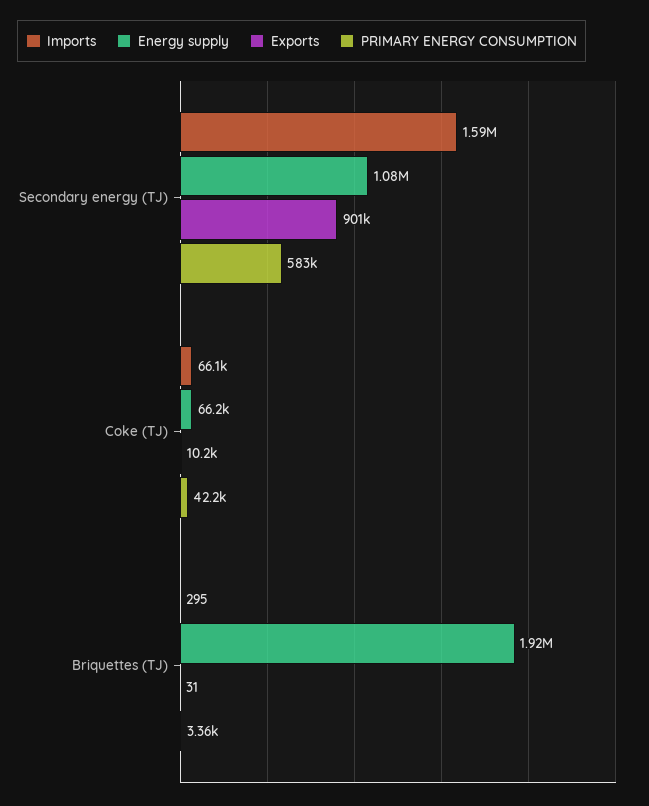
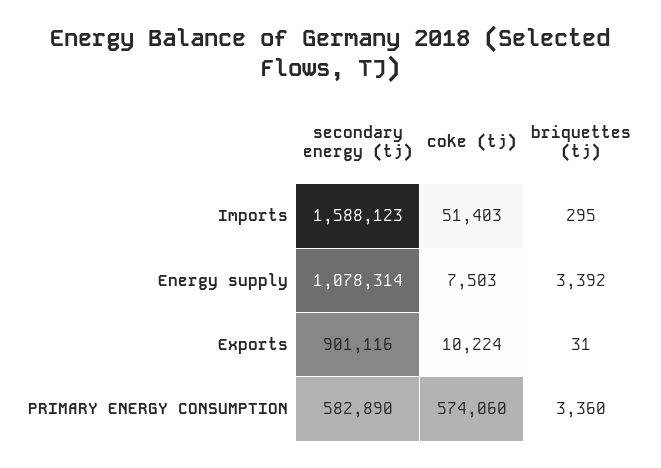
Imports, Coke (TJ): 66100 -> 51403
Energy supply, Coke (TJ): 66200 -> 7503
PRIMARY ENERGY CONSUMPTION, Coke (TJ): 42200 -> 574060
Energy supply, Briquettes (TJ): 1920000 -> 3392

